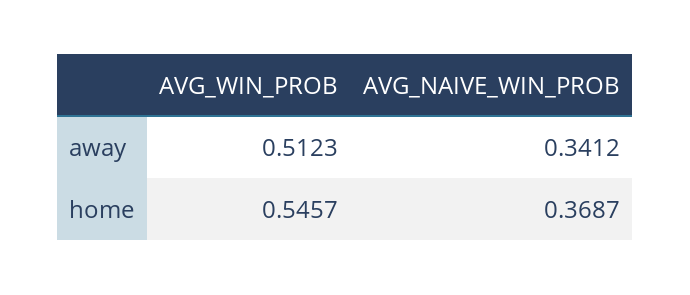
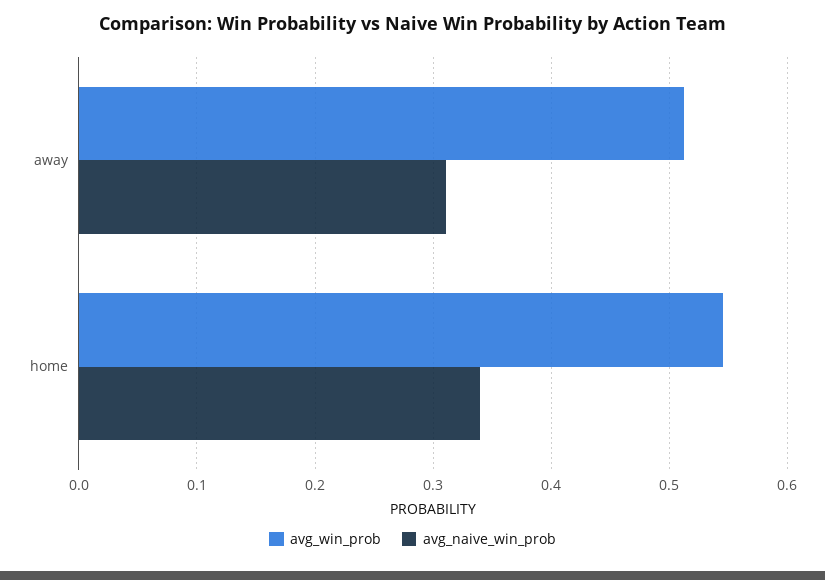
AVG_NAIVE_WIN_PROB, away: 0.3412 -> 0.31
AVG_NAIVE_WIN_PROB, home: 0.3687 -> 0.34

